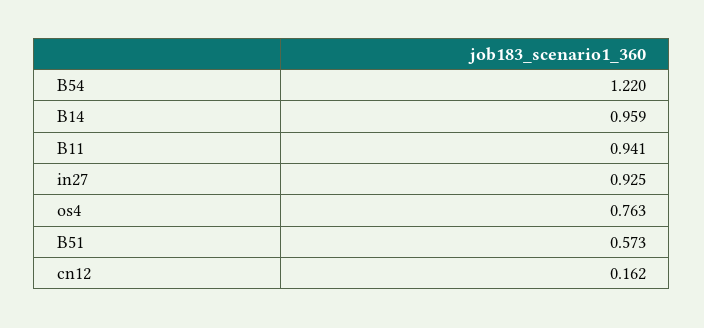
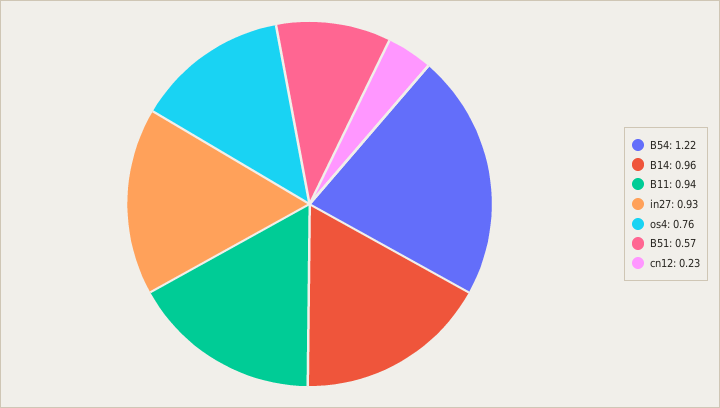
cn12: 0.162 -> 0.23

